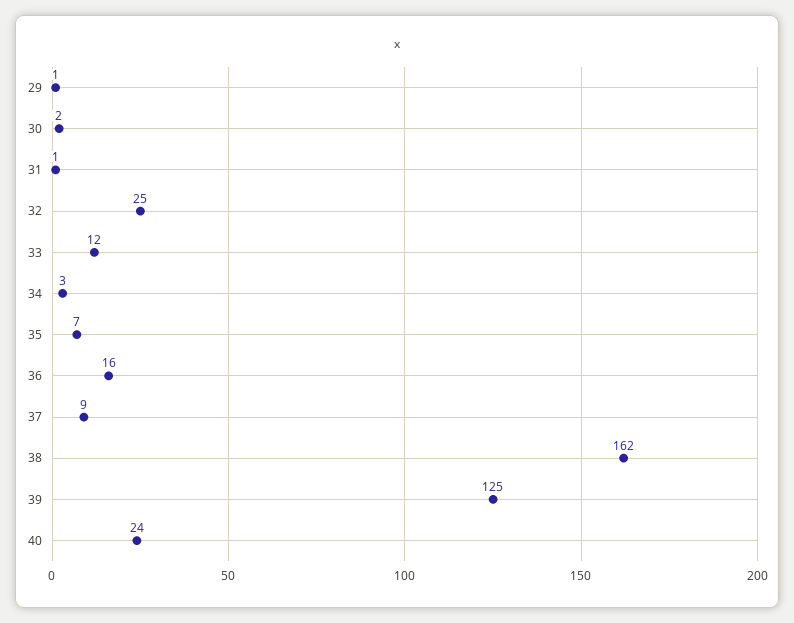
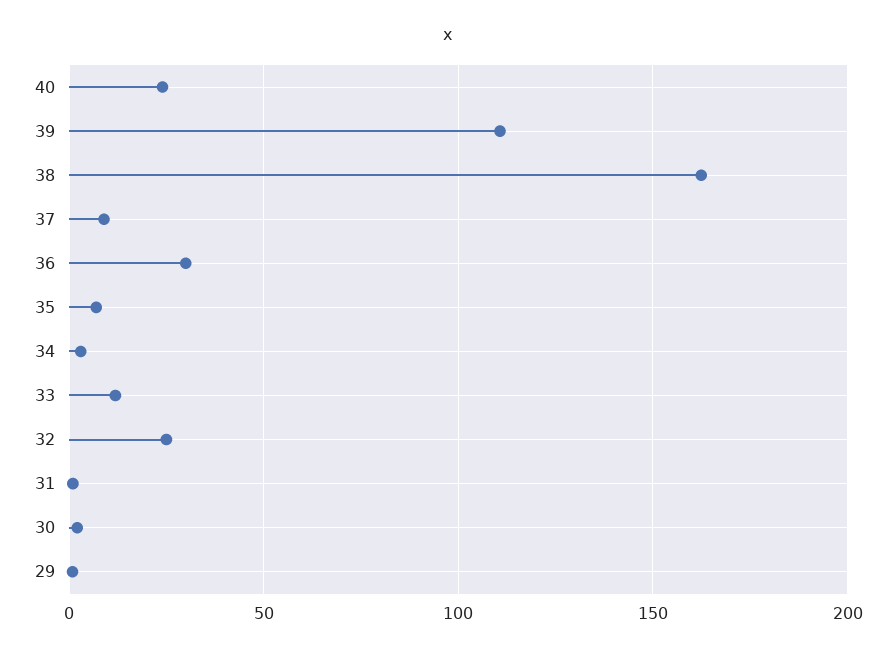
36: 16 -> 30
39: 125 -> 110

